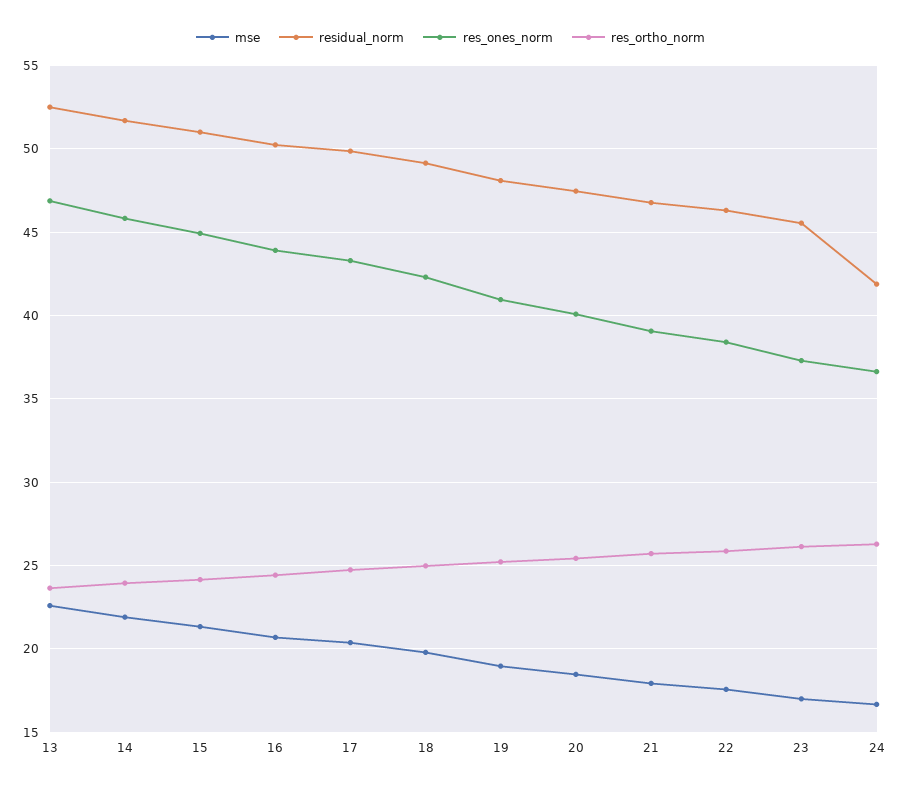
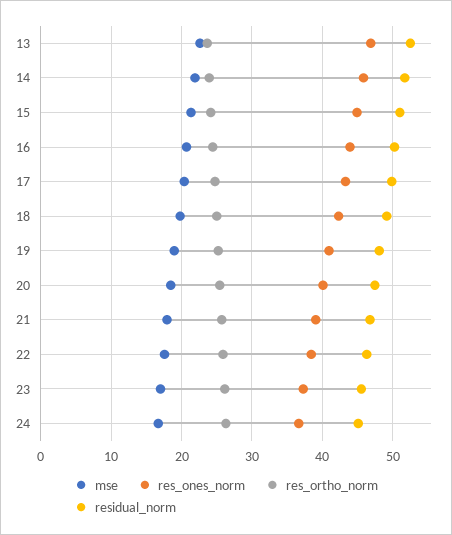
residual_norm, 24: 42 -> 45

